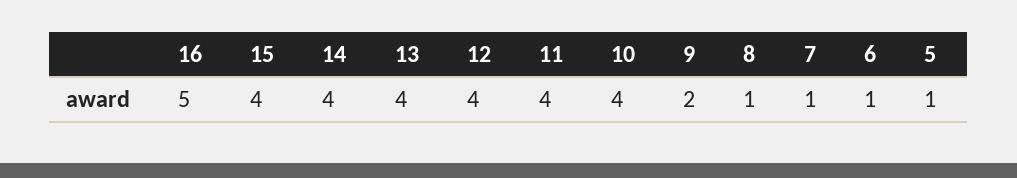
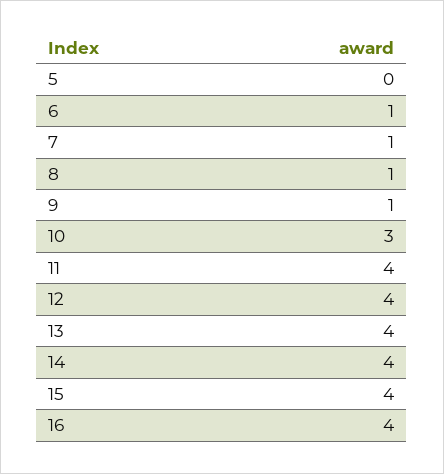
16: 5 -> 4
10: 4 -> 3
9: 2 -> 1
5: 1 -> 0

